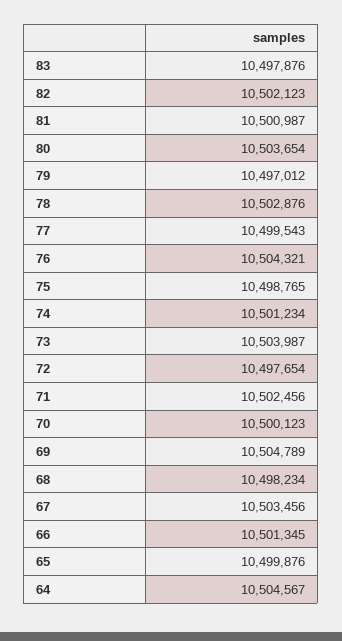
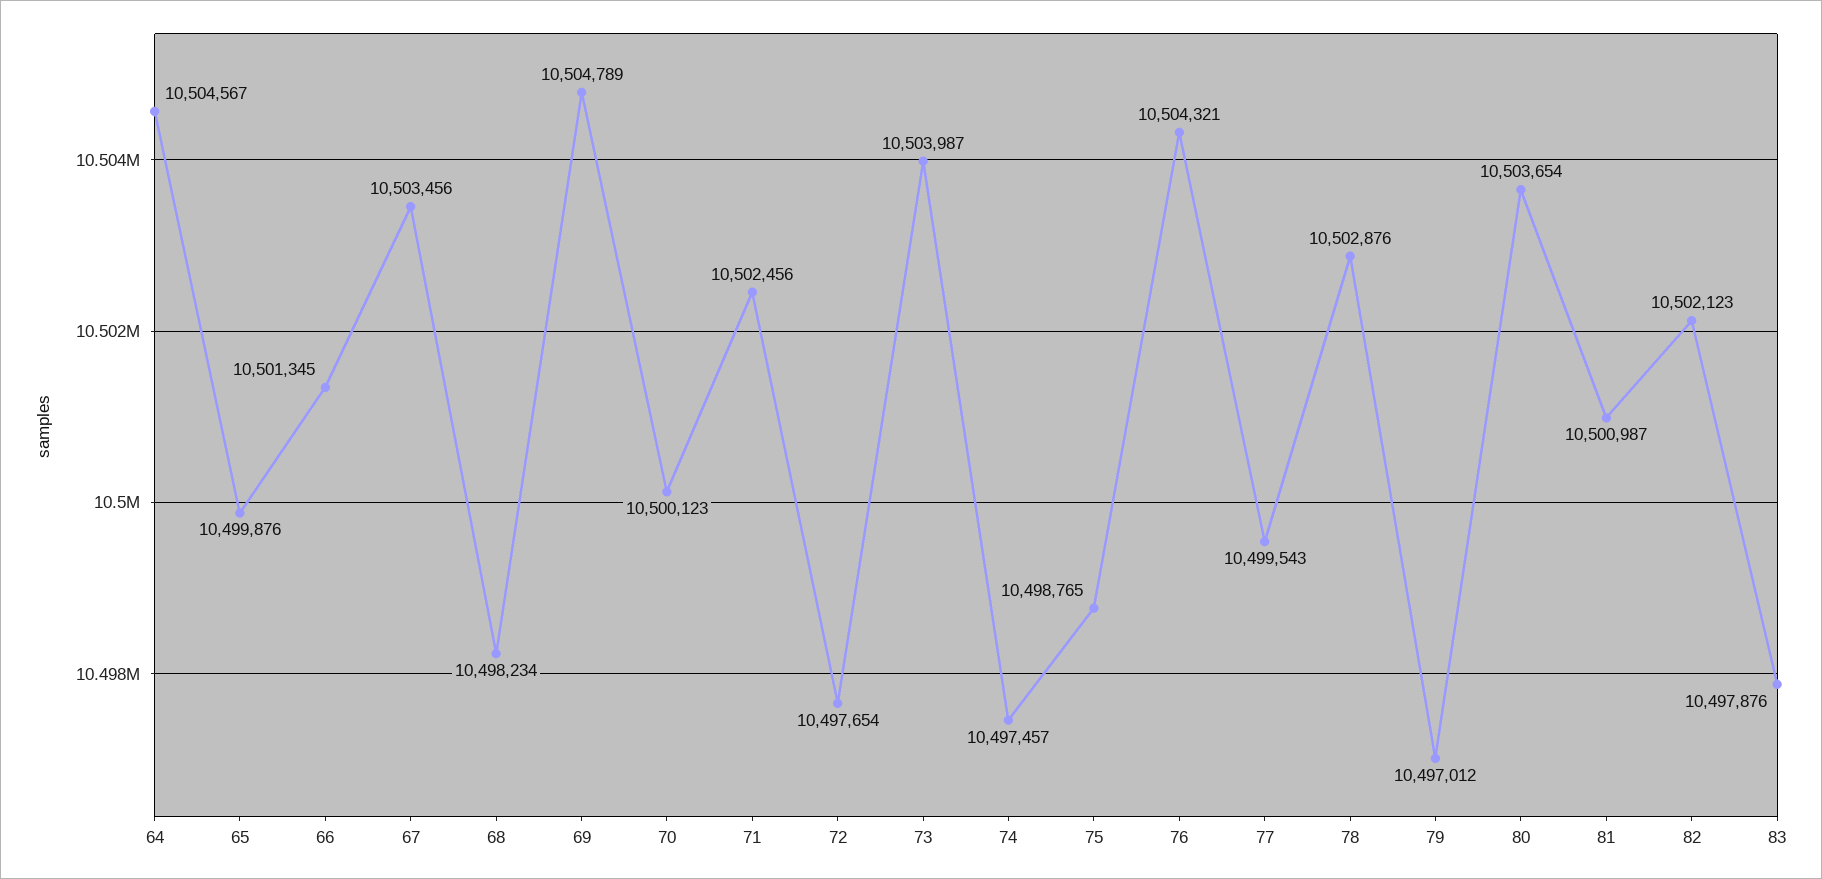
74: 10501234 -> 10497457

